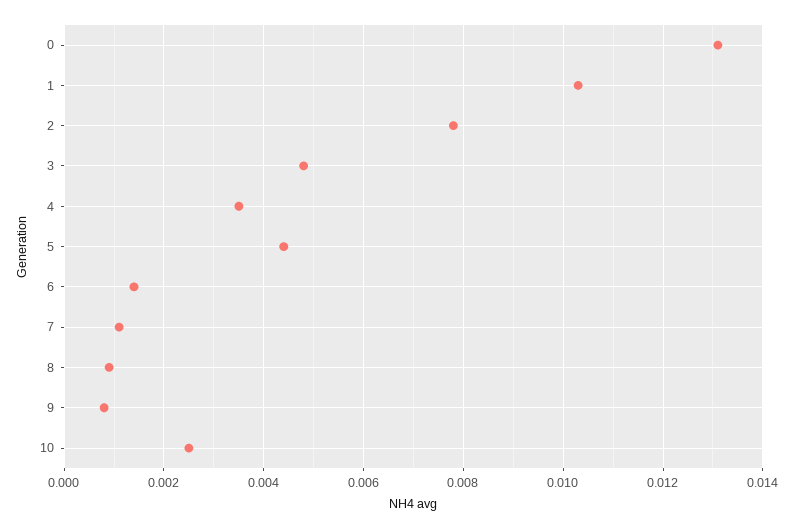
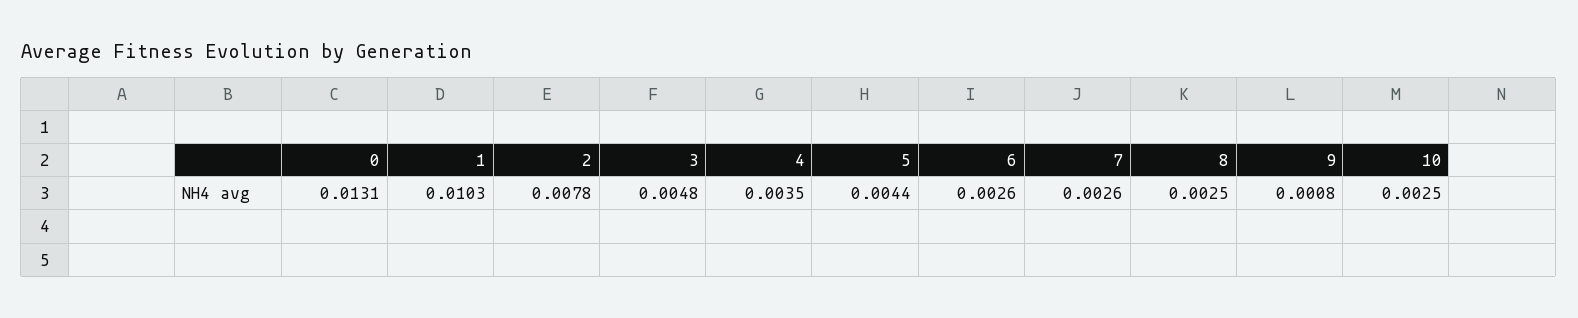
6: 0.0015 -> 0.0026
7: 0.001 -> 0.0026
8: 0.001 -> 0.0025

